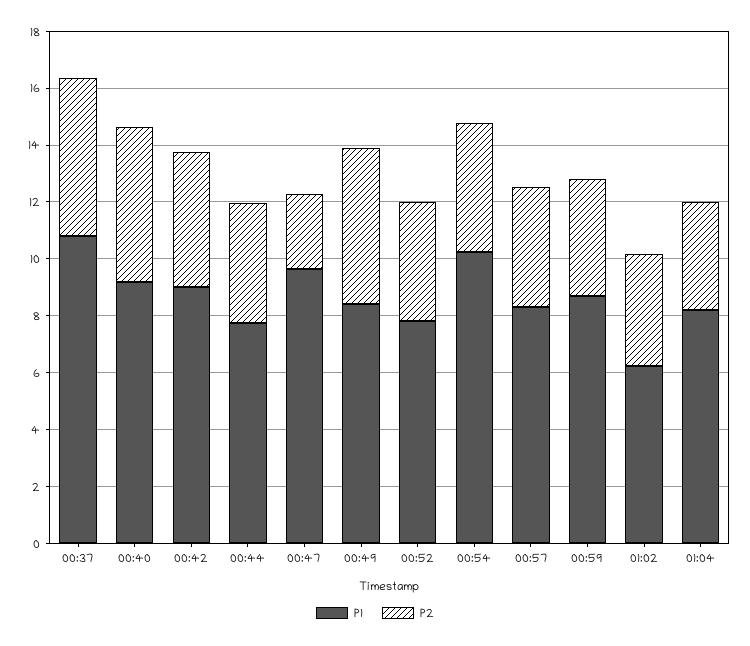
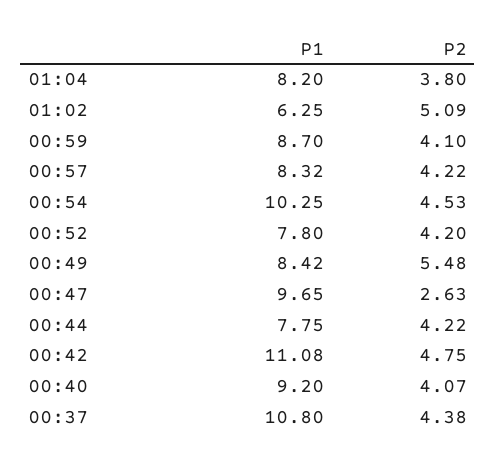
P2, 00:37: 5.5 -> 4.38
P2, 00:40: 5.5 -> 4.07
P1, 00:42: 9 -> 11.08
P2, 01:02: 4 -> 5.09

